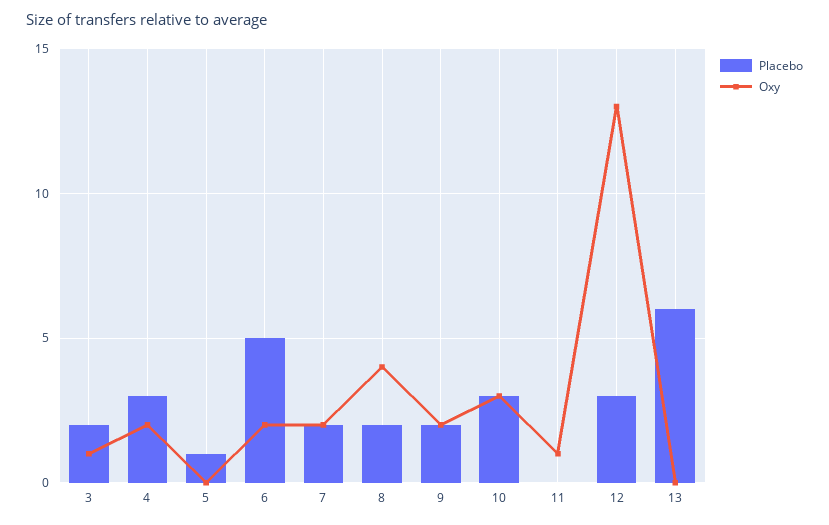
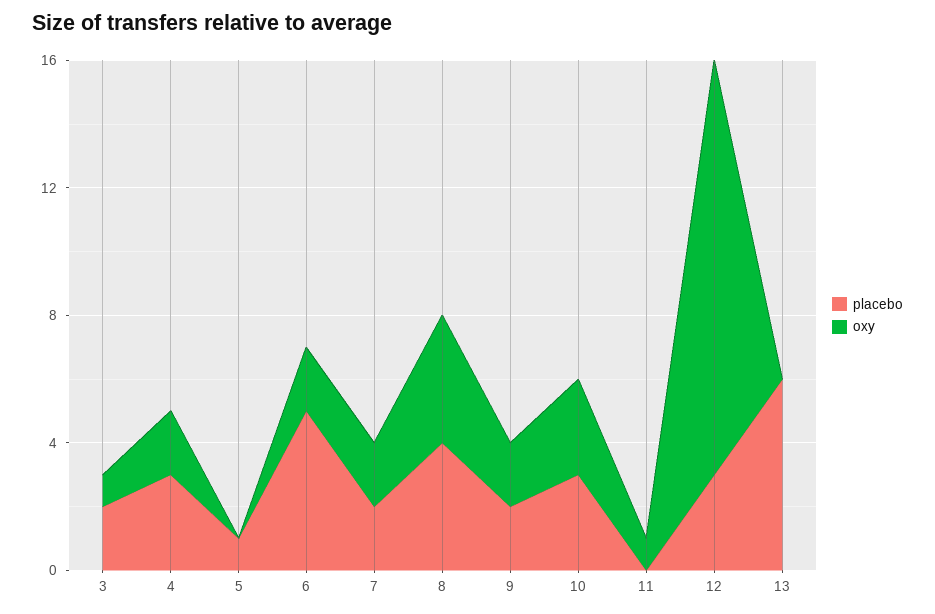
Placebo, 8: 2 -> 4

